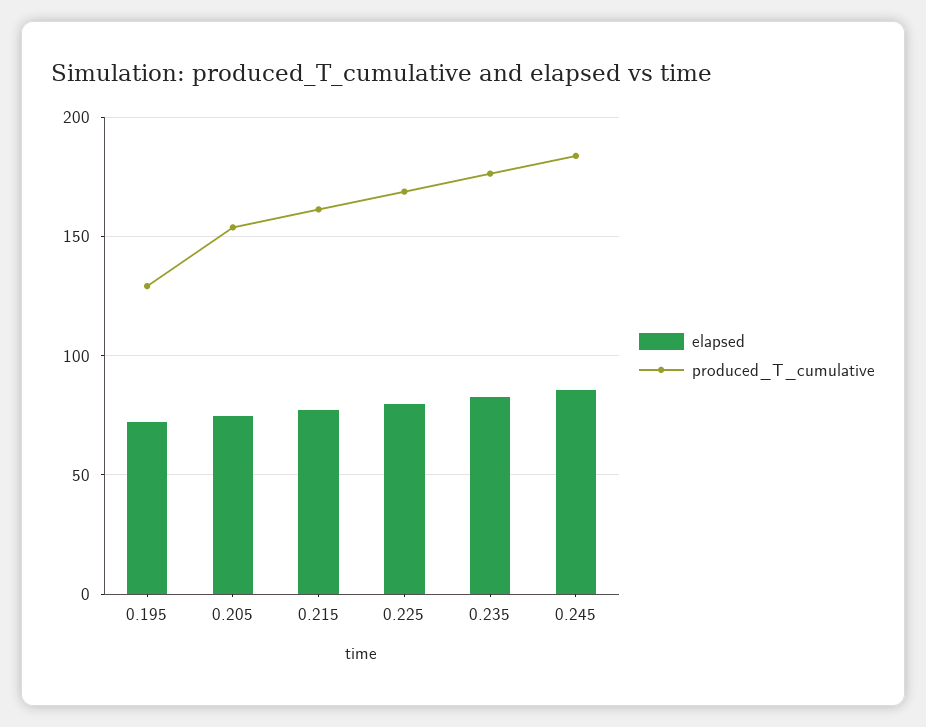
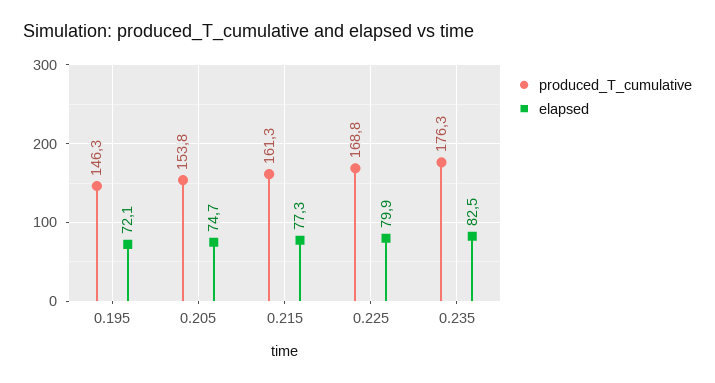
produced_T_cumulative, 0.195: 130 -> 146.3
elapsed, 0.245: 85 -> none
produced_T_cumulative, 0.245: 185 -> none

